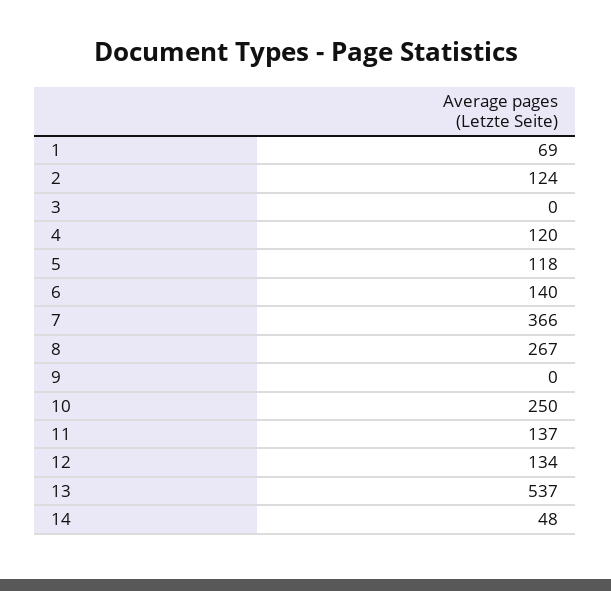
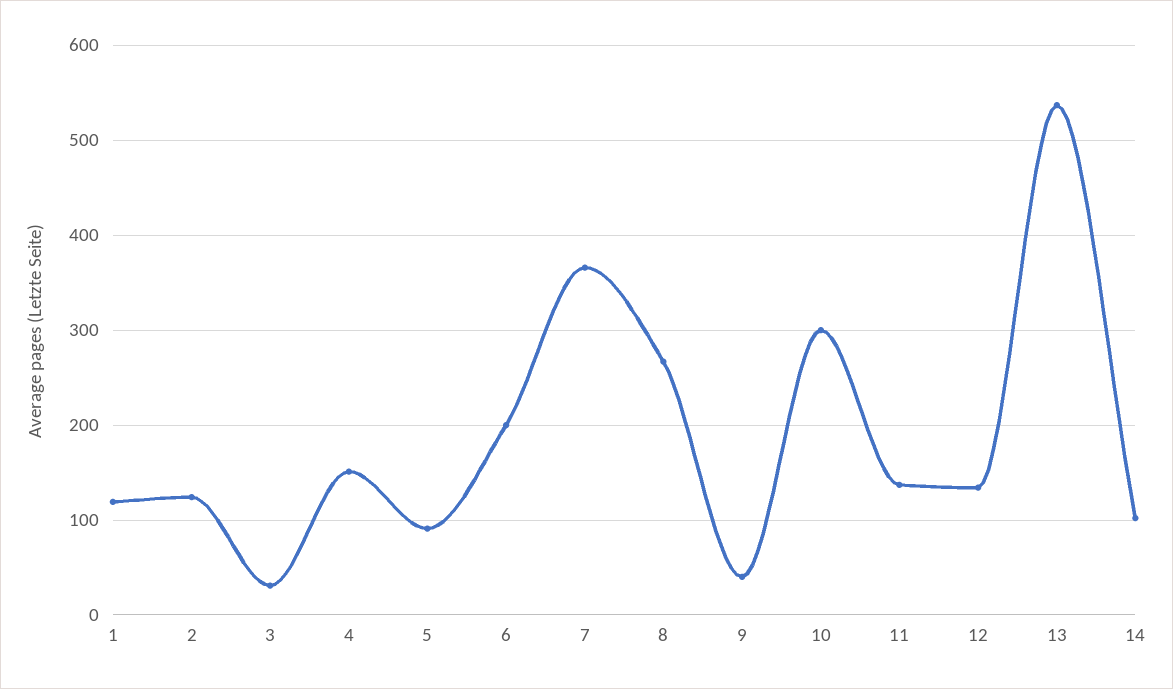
1: 69 -> 120
3: 0 -> 30
4: 120 -> 150
5: 118 -> 90
6: 140 -> 200
9: 0 -> 40
10: 250 -> 300
14: 48 -> 100

